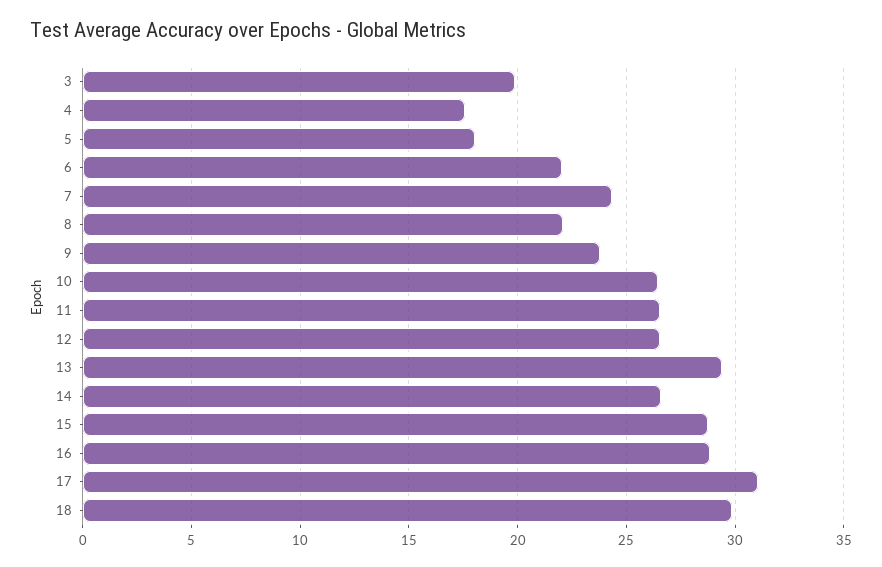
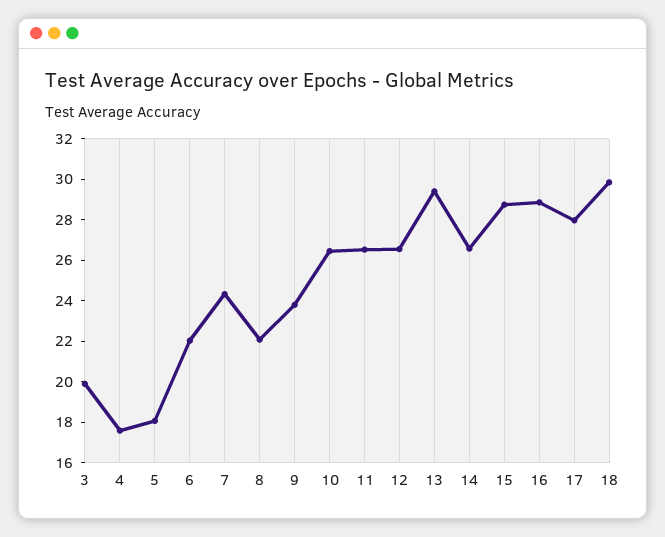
17: 31 -> 28

